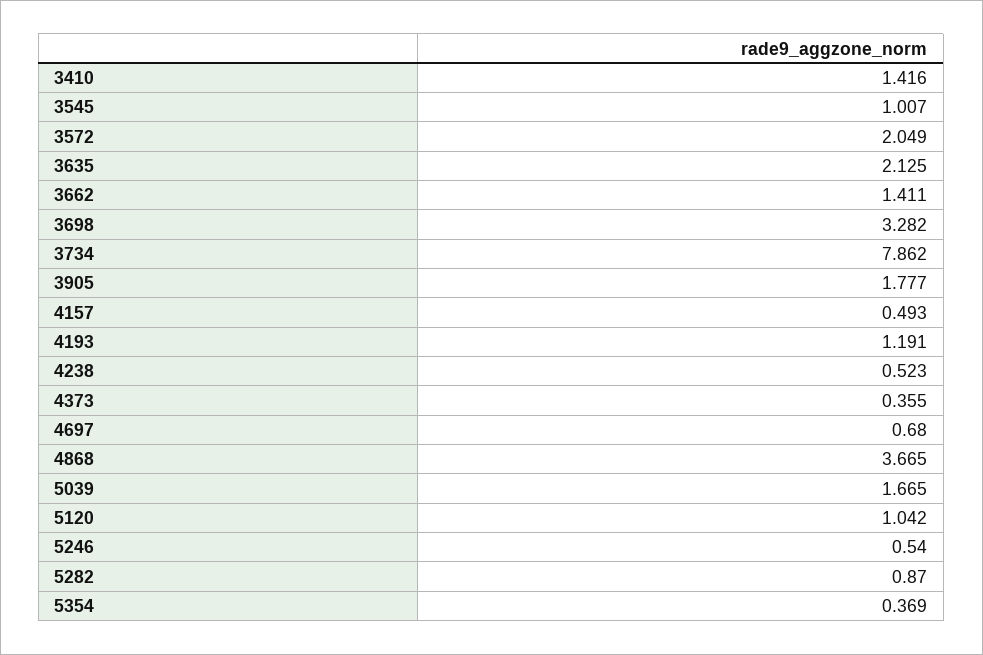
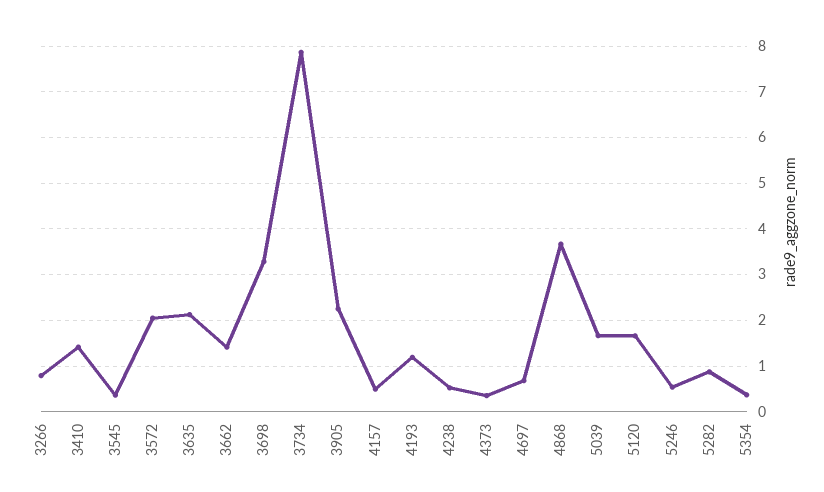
3545: 1.007 -> 0.4
3905: 1.777 -> 2.2
5120: 1.042 -> 1.6
3266: none -> 0.8

